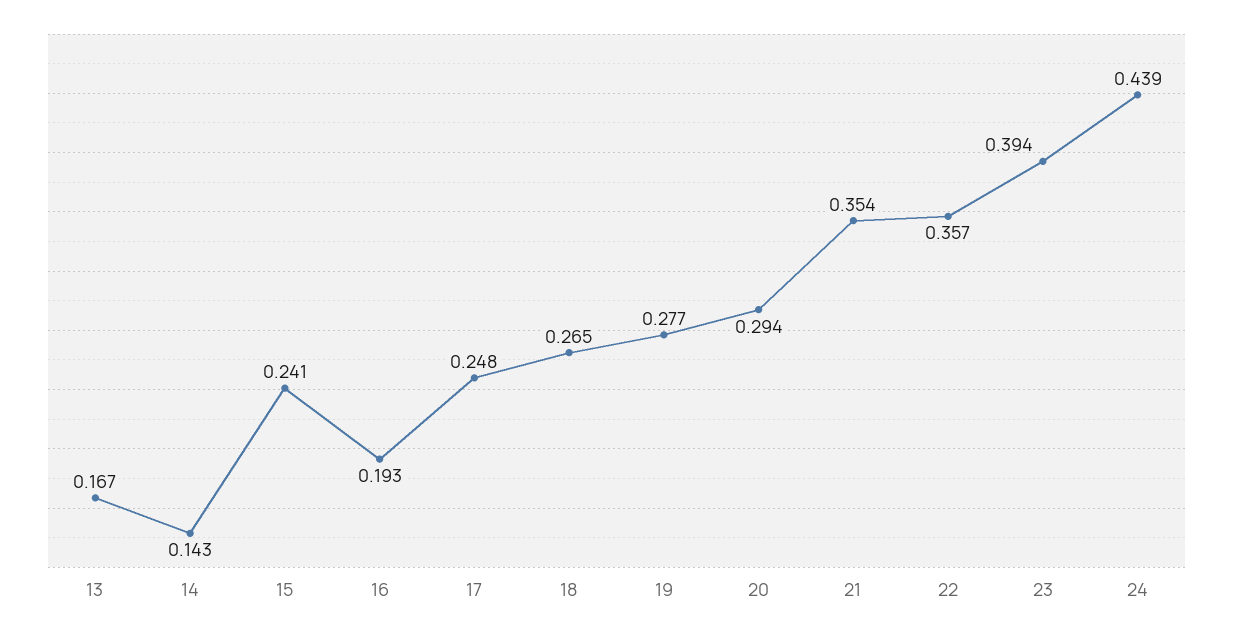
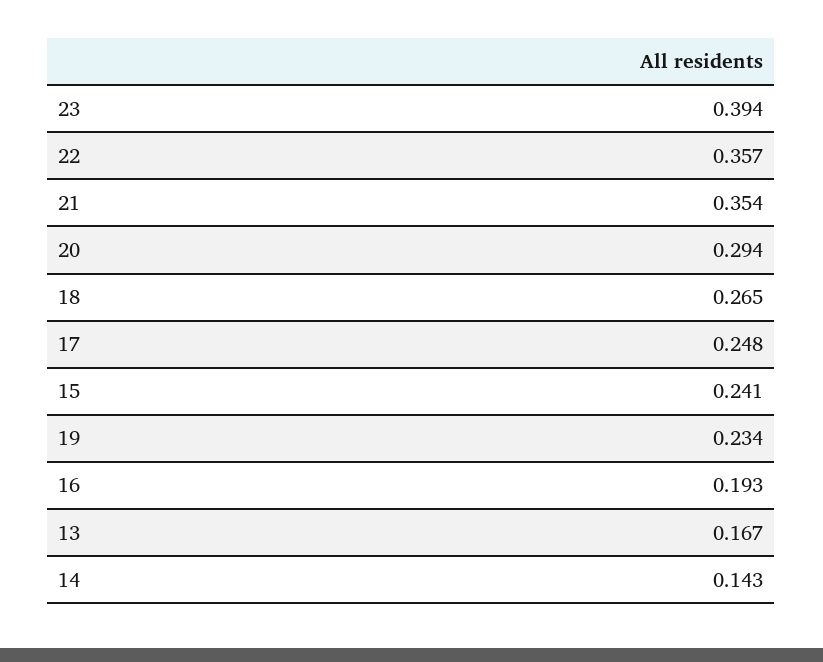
19: 0.277 -> 0.234
24: 0.439 -> none

